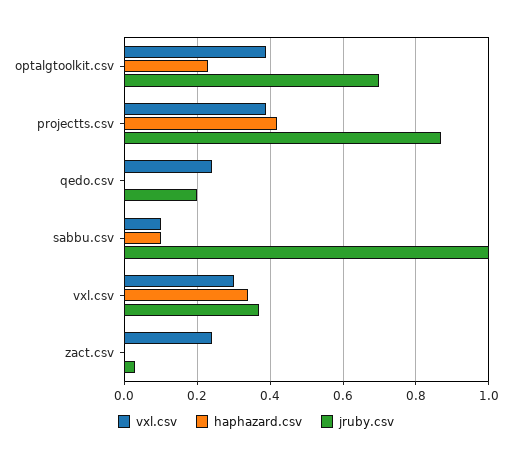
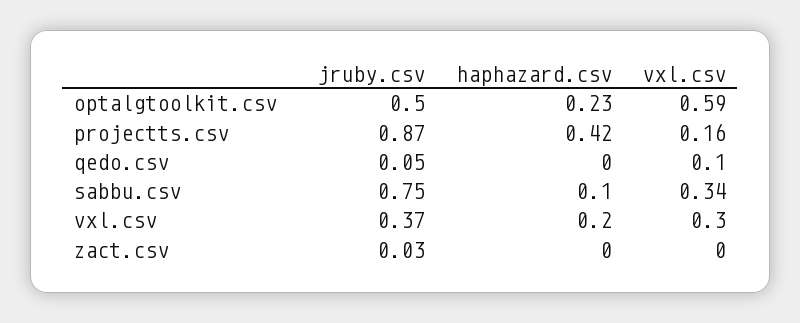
vxl.csv, optalgtoolkit.csv: 0.4 -> 0.59
jruby.csv, optalgtoolkit.csv: 0.7 -> 0.5
vxl.csv, projectts.csv: 0.4 -> 0.16
vxl.csv, qedo.csv: 0.25 -> 0.1
jruby.csv, qedo.csv: 0.2 -> 0.05
vxl.csv, sabbu.csv: 0.1 -> 0.34
jruby.csv, sabbu.csv: 1 -> 0.75
haphazard.csv, vxl.csv: 0.35 -> 0.2
vxl.csv, zact.csv: 0.25 -> 0

